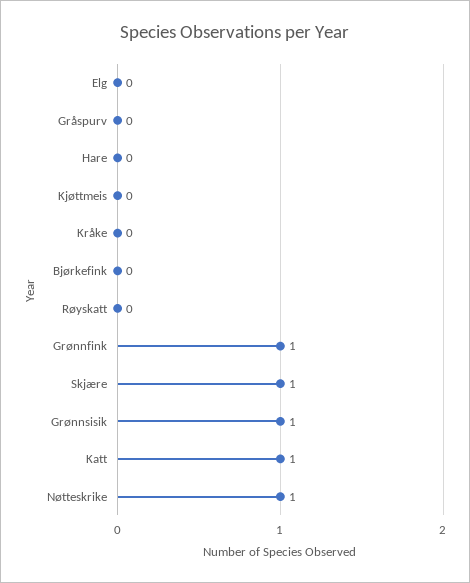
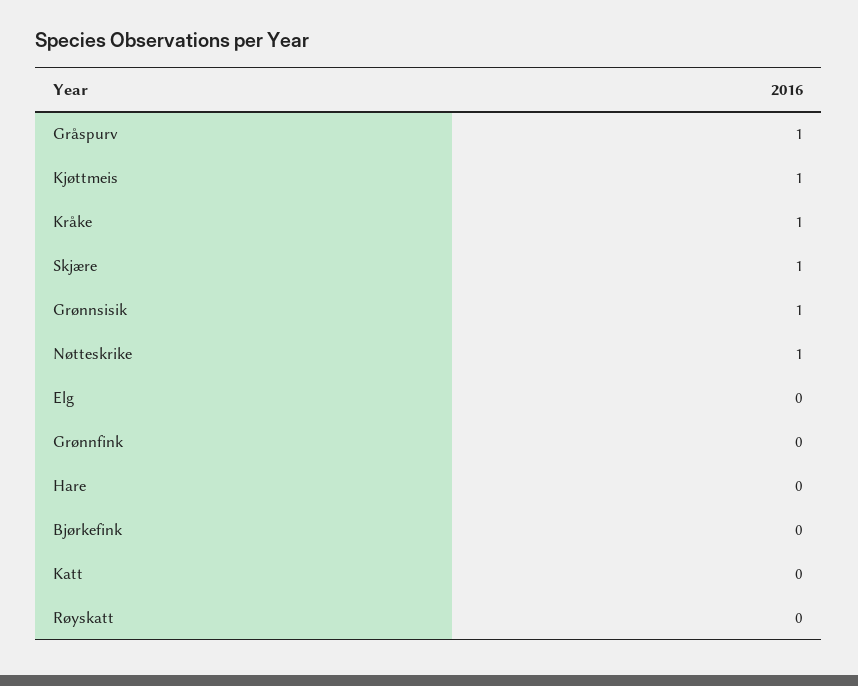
Gråspurv: 0 -> 1
Kjøttmeis: 0 -> 1
Kråke: 0 -> 1
Grønnfink: 1 -> 0
Katt: 1 -> 0

